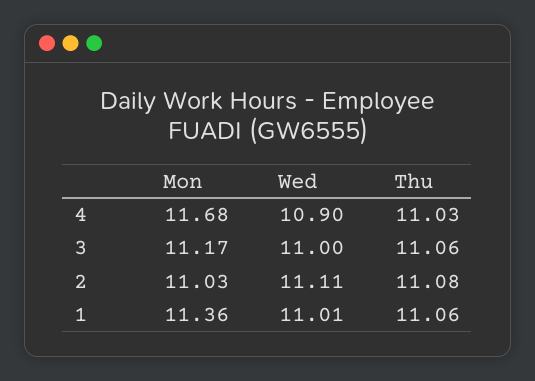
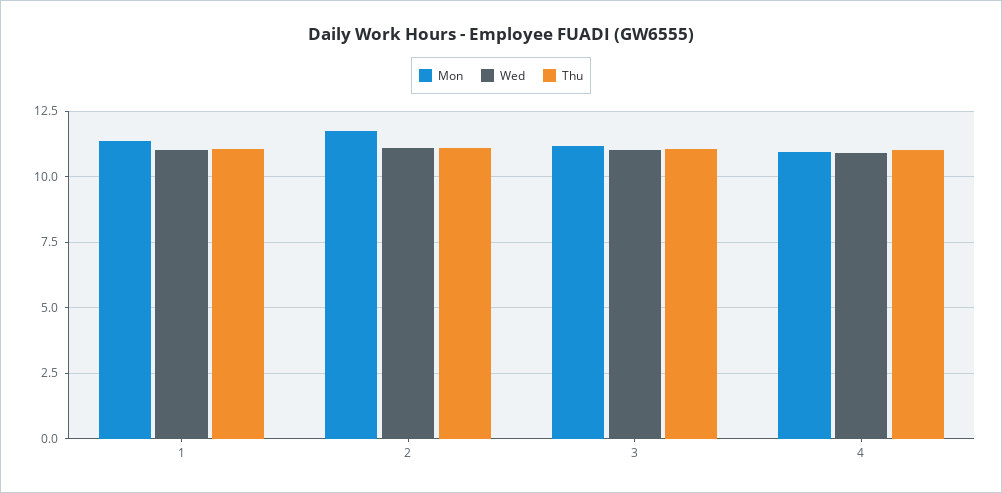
Mon, 4: 11.68 -> 11
Mon, 2: 11.03 -> 11.75

